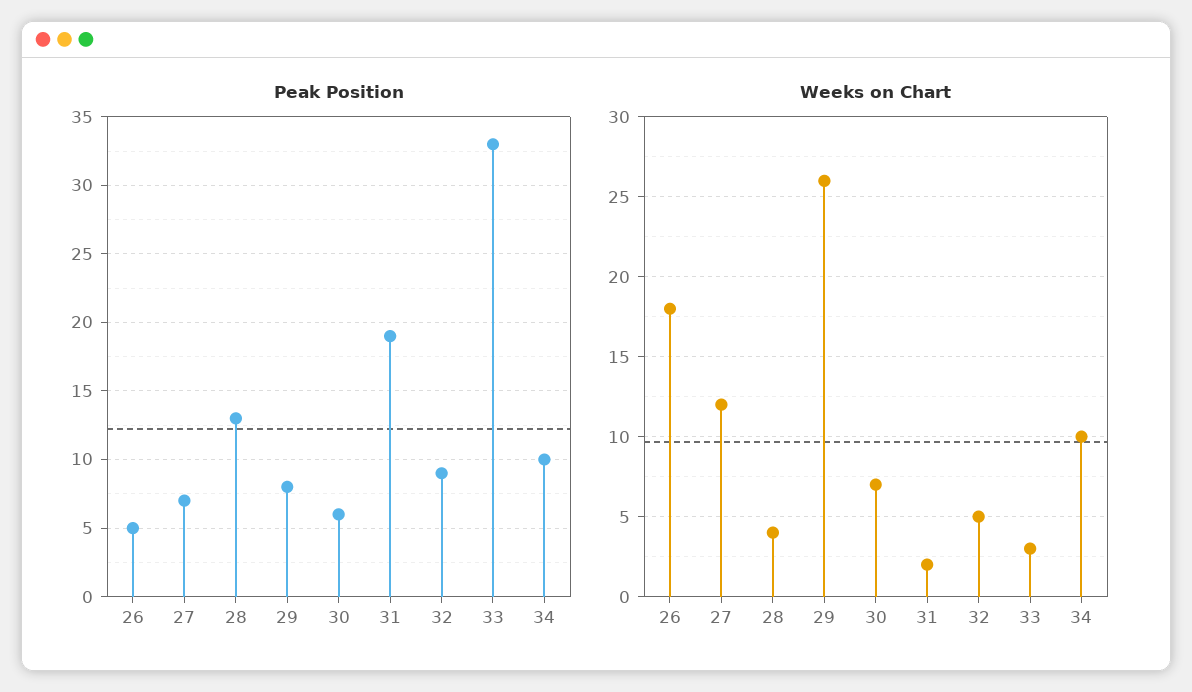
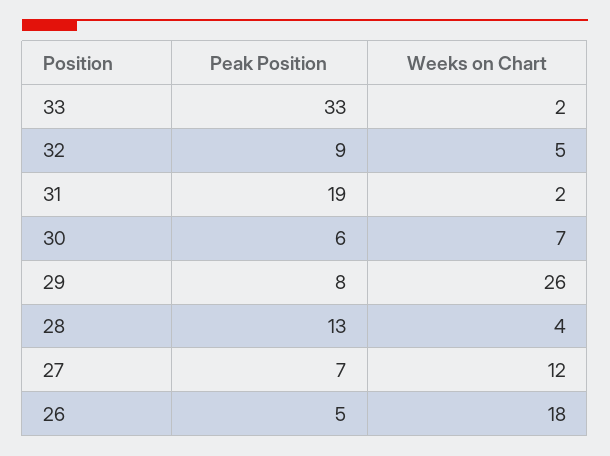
Peak Position, 34: 10 -> none
Weeks on Chart, 33: 3 -> 2
Weeks on Chart, 34: 10 -> none

